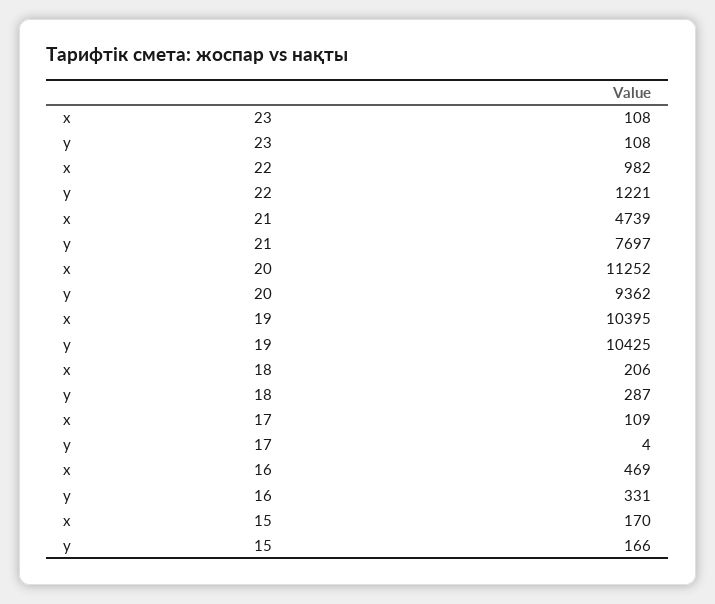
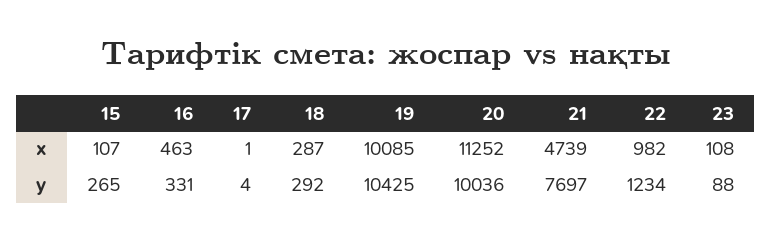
y, 23: 108 -> 88
y, 22: 1221 -> 1234
y, 20: 9362 -> 10036
x, 19: 10395 -> 10085
x, 18: 206 -> 287
y, 18: 287 -> 292
x, 17: 109 -> 1
x, 16: 469 -> 463
x, 15: 170 -> 107
y, 15: 166 -> 265

